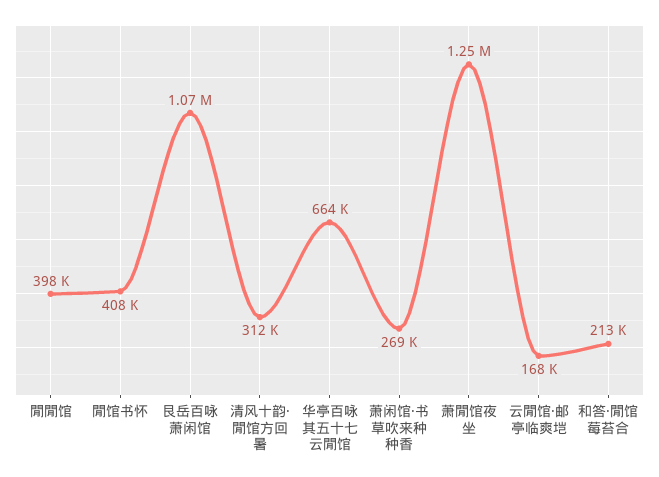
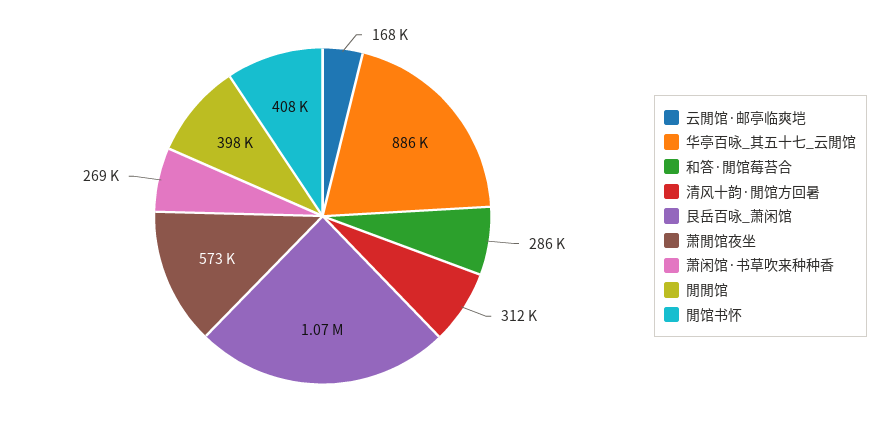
华亭百咏 其五十七 云閒馆: 664000 -> 886000
萧閒馆夜坐: 1250000 -> 573000
和答·閒馆莓苔合: 213000 -> 286000

